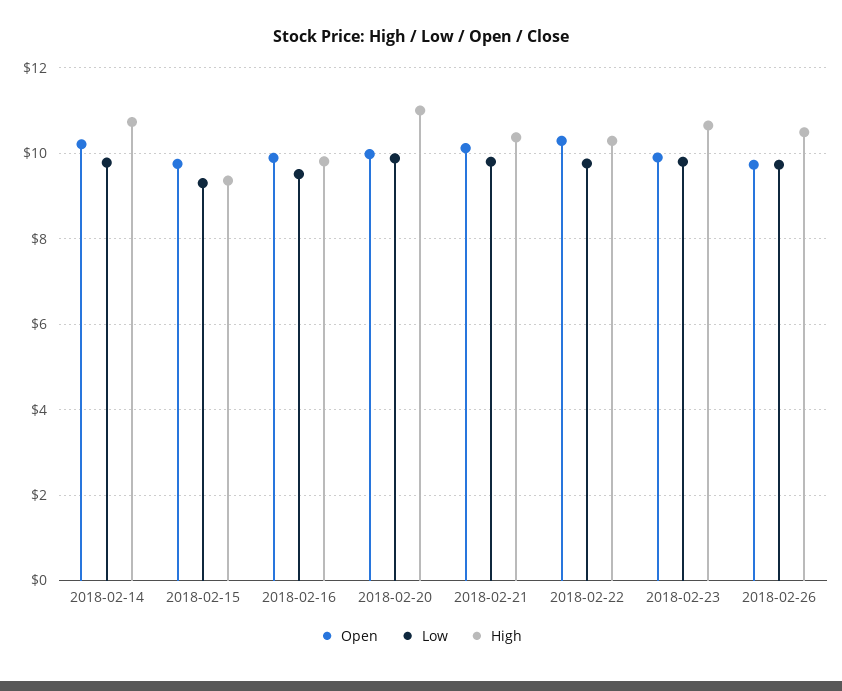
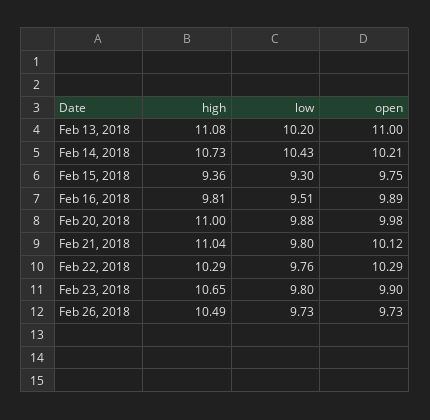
Low, 2018-02-14: 9.8 -> 10.43
High, 2018-02-21: 10.4 -> 11.04
High, Feb 13, 2018: none -> 11.08
Low, Feb 13, 2018: none -> 10.2
Open, Feb 13, 2018: none -> 11

